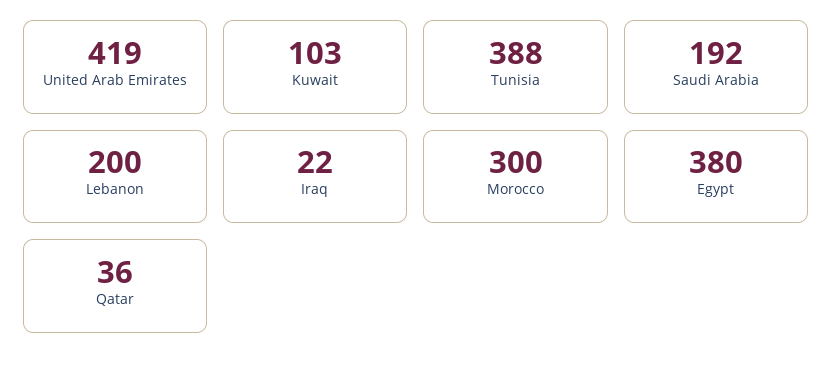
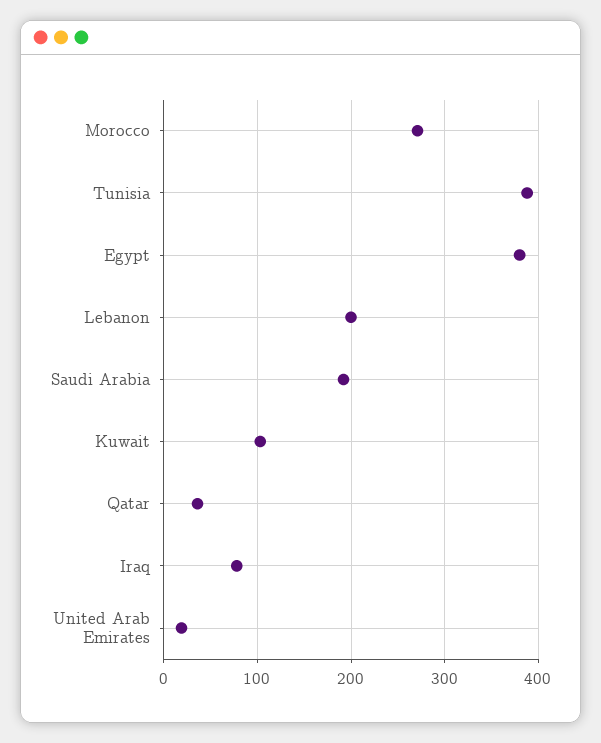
United Arab Emirates: 419 -> 20
Iraq: 22 -> 80
Morocco: 300 -> 270

